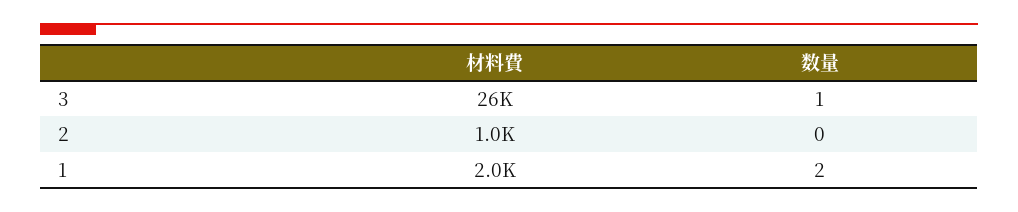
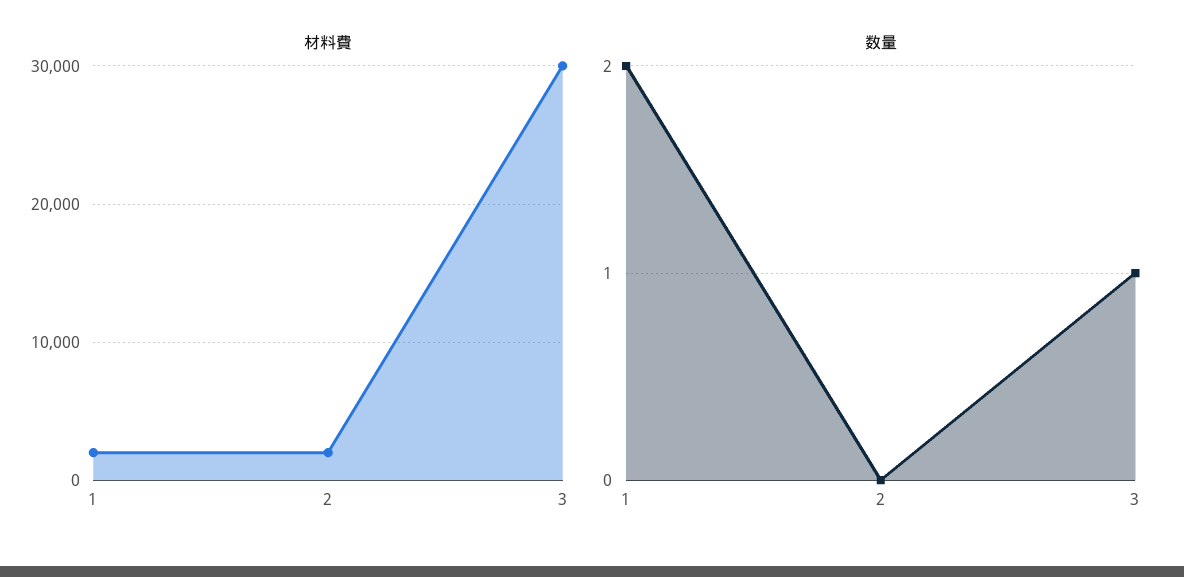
材料費, 3: 26000 -> 30000
材料費, 2: 1000 -> 2000

